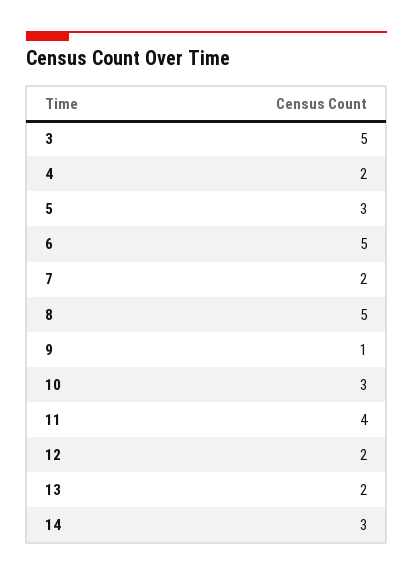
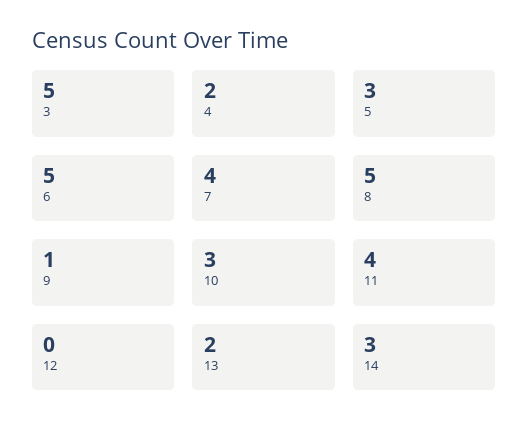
7: 2 -> 4
12: 2 -> 0

